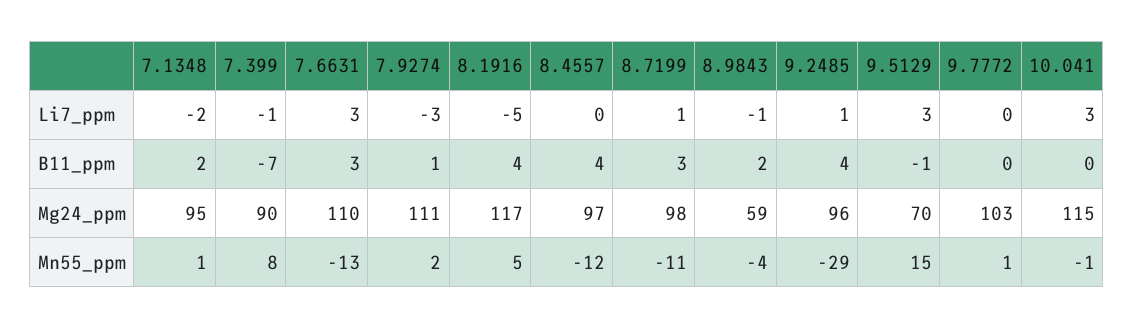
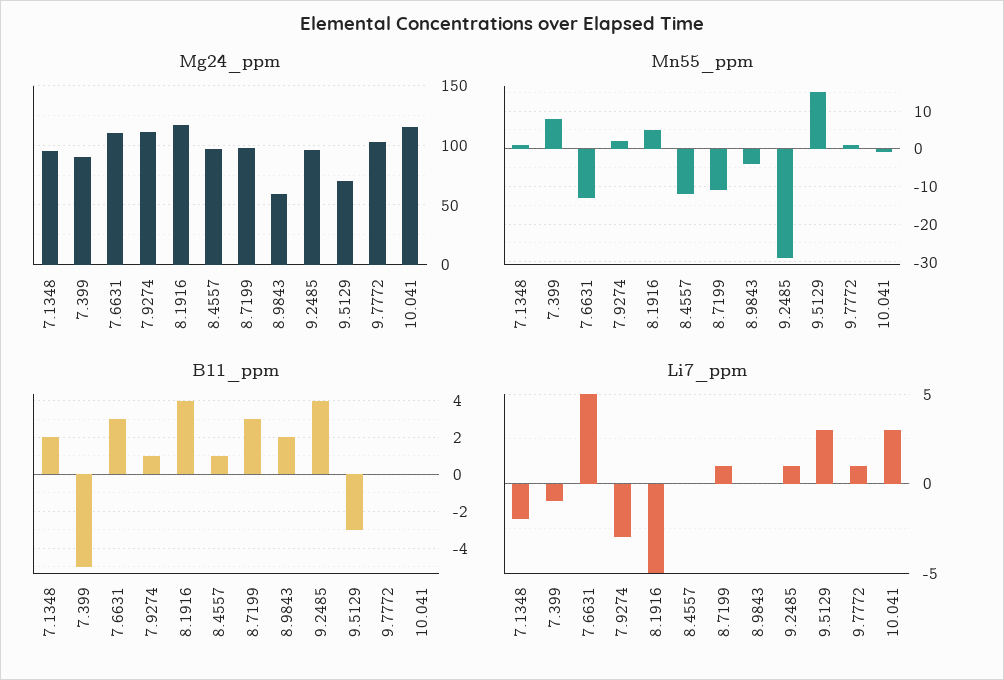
Li7_ppm, 7.6631: 3 -> 5
Li7_ppm, 8.9843: -1 -> 0
Li7_ppm, 9.7772: 0 -> 1
B11_ppm, 7.399: -7 -> -5
B11_ppm, 8.4557: 4 -> 1
B11_ppm, 9.5129: -1 -> -3

